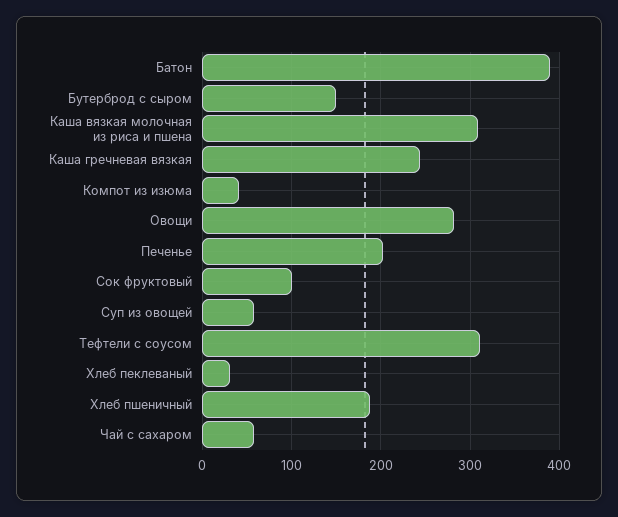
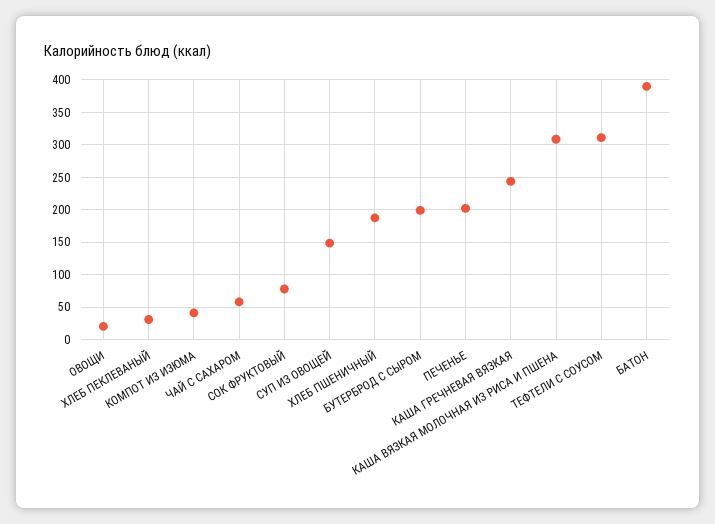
Бутерброд с сыром: 150 -> 200
Овощи: 280 -> 20
Сок фруктовый: 100 -> 80
Суп из овощей: 60 -> 150

